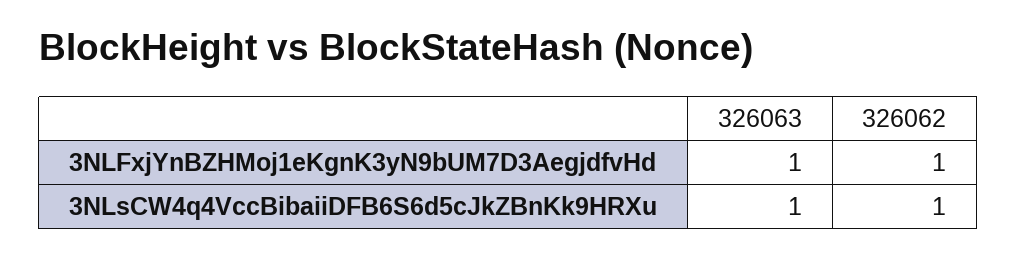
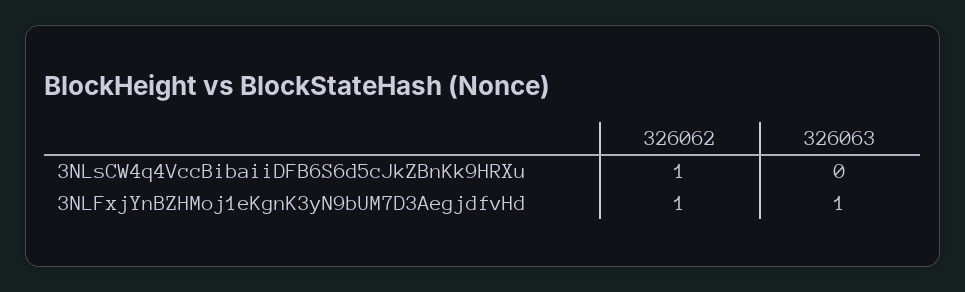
326063, 3NLsCW4q4VccBibaiiDFB6S6d5cJkZBnKk9HRXu: 1 -> 0

